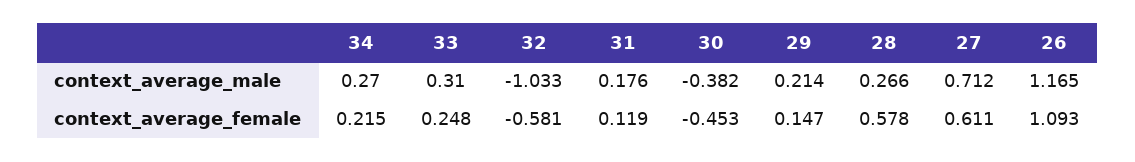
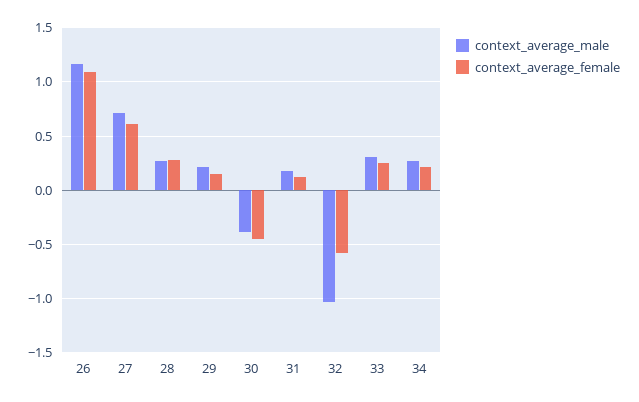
context_average_female, 28: 0.578 -> 0.3

